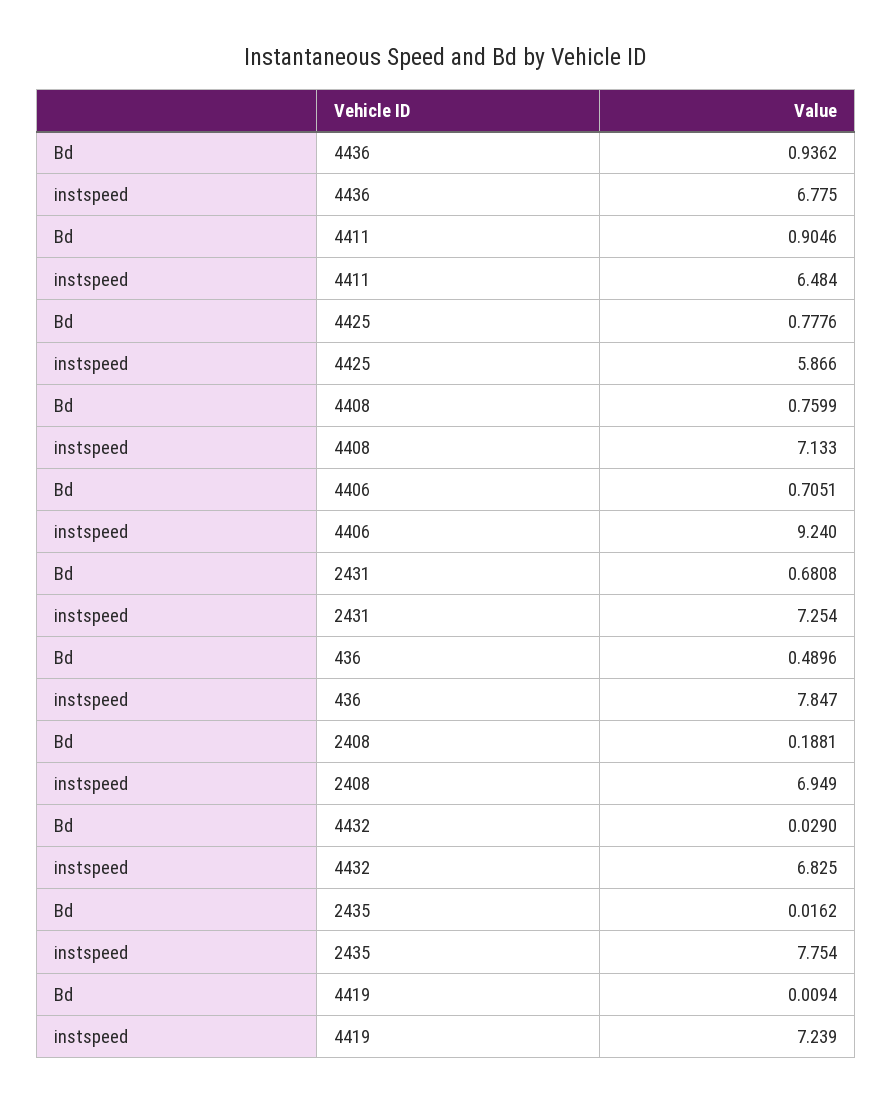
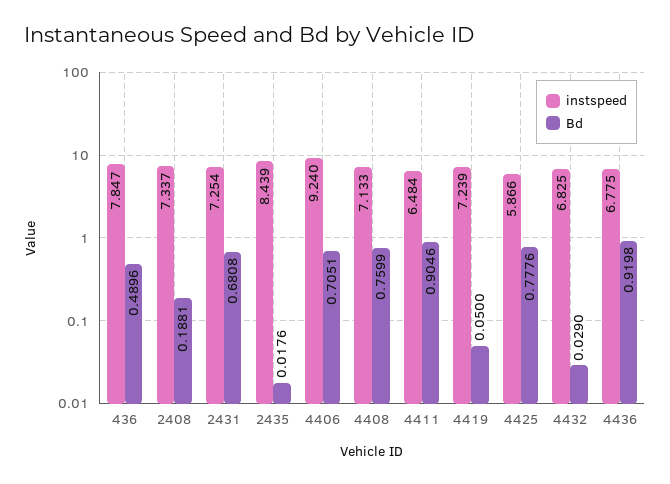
Bd, 4436: 0.9362 -> 0.9198
instspeed, 2408: 6.949 -> 7.337
Bd, 2435: 0.0162 -> 0.0176
instspeed, 2435: 7.754 -> 8.439
Bd, 4419: 0.0094 -> 0.05

